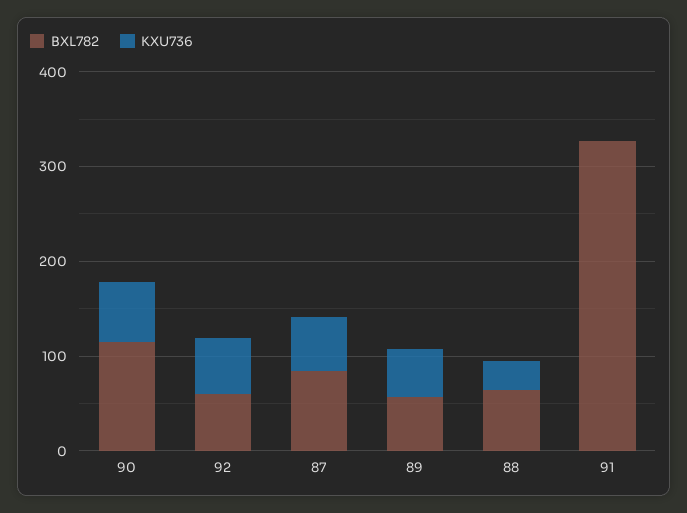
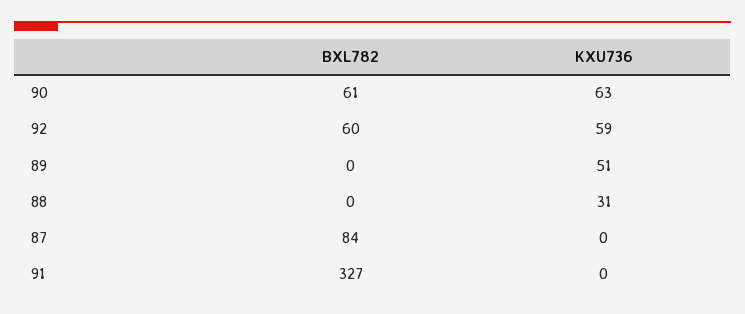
BXL782, 90: 120 -> 61
KXU736, 87: 60 -> 0
BXL782, 89: 60 -> 0
BXL782, 88: 60 -> 0

